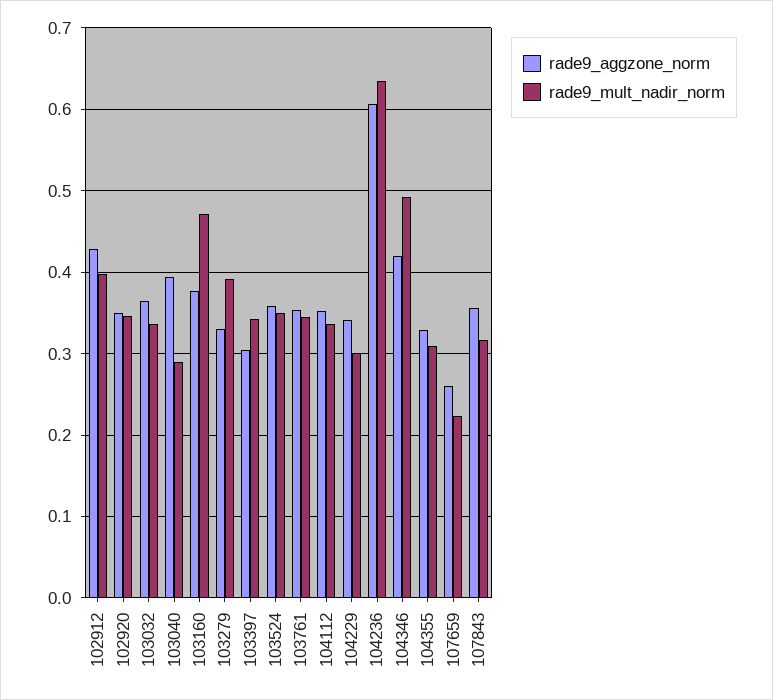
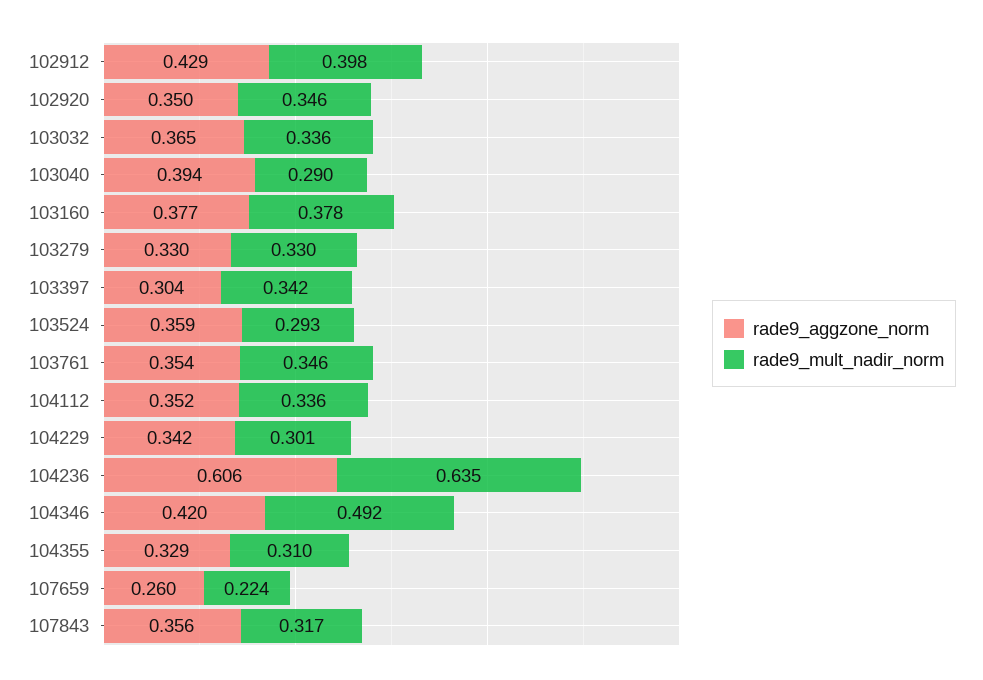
rade9_mult_nadir_norm, 103160: 0.47 -> 0.378
rade9_mult_nadir_norm, 103279: 0.39 -> 0.33
rade9_mult_nadir_norm, 103524: 0.35 -> 0.293

